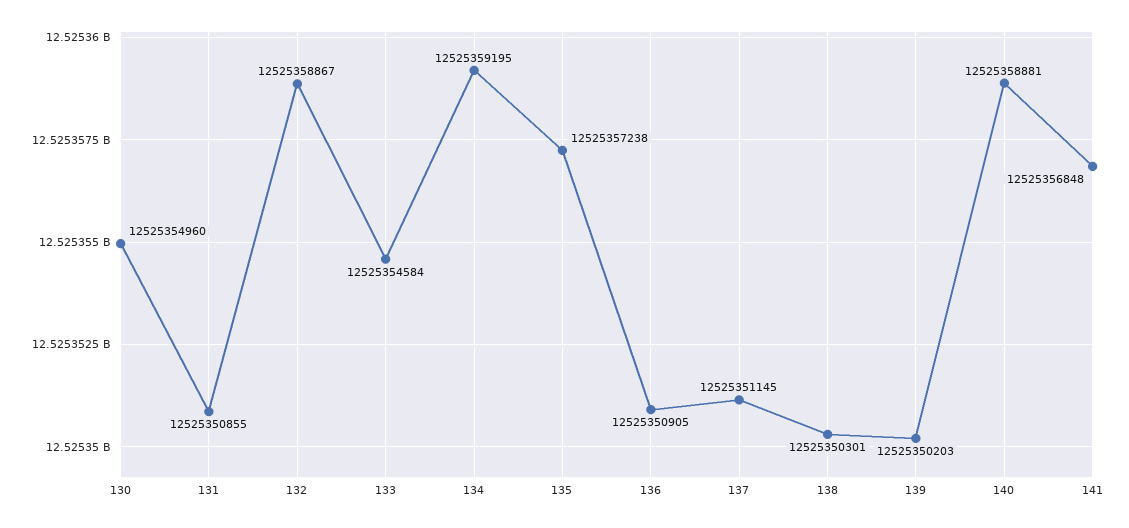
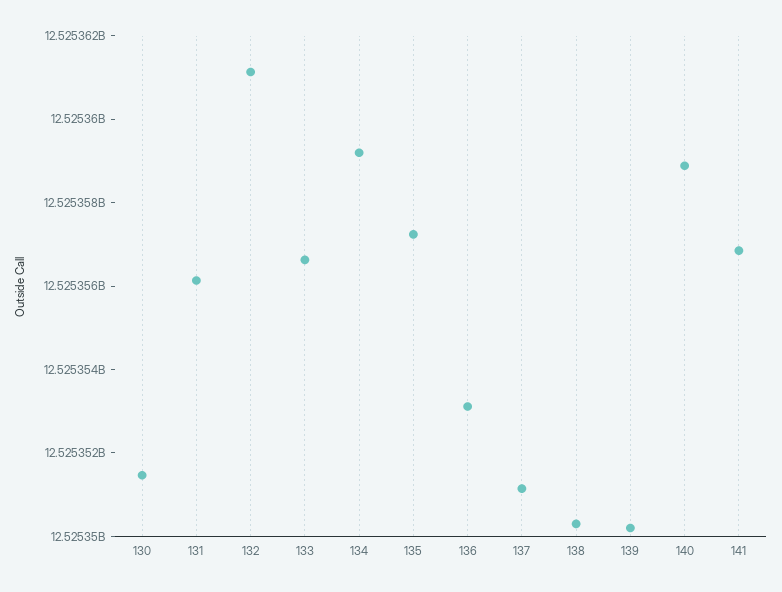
130: 12525354960 -> 12525351500
131: 12525350855 -> 12525356000
132: 12525358867 -> 12525361000
133: 12525354584 -> 12525356500
136: 12525350905 -> 12525353000

